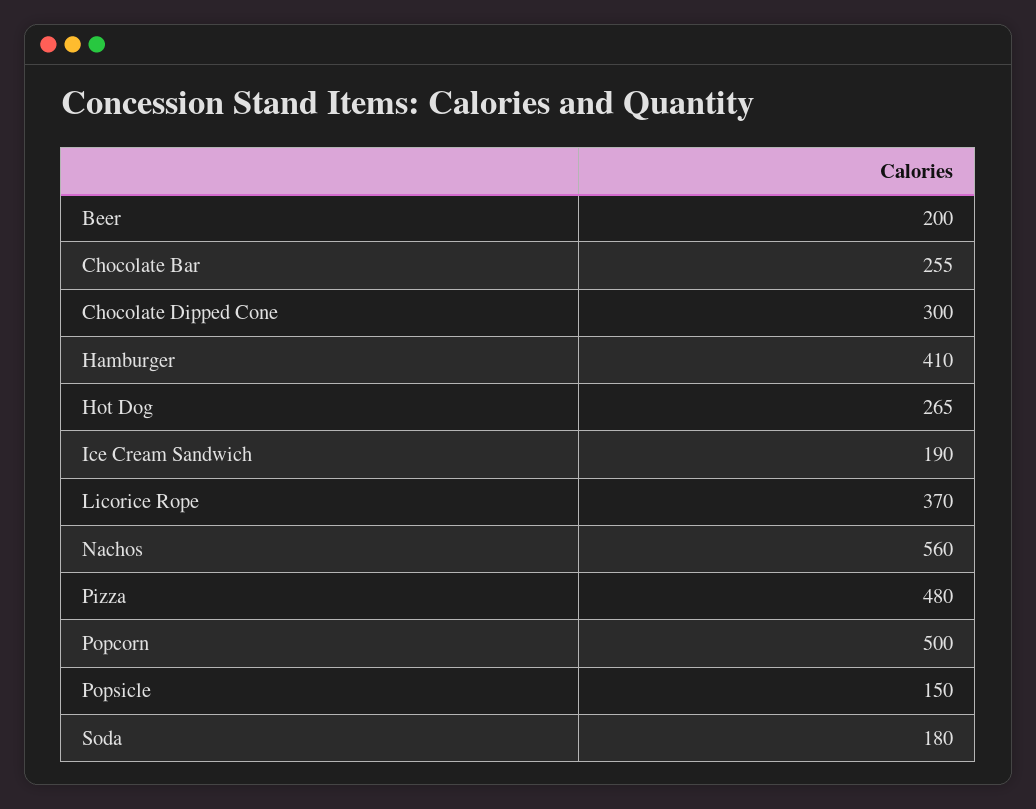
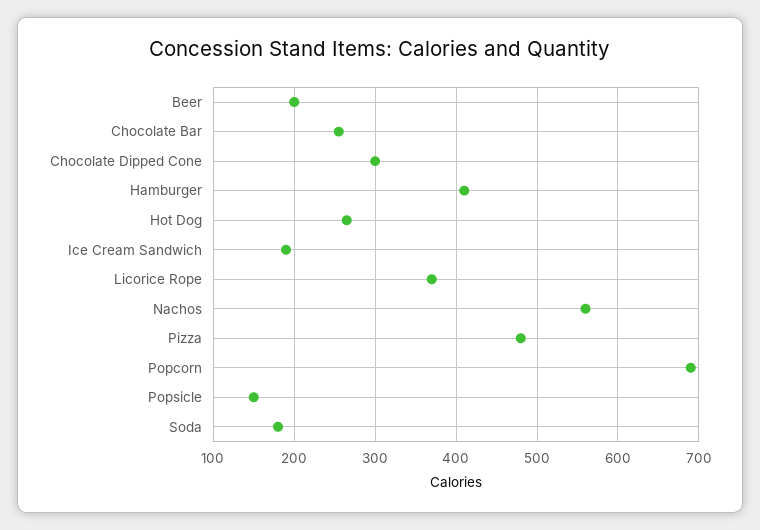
Popcorn: 500 -> 690

